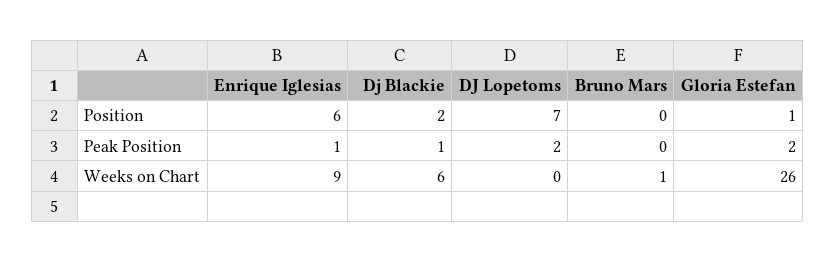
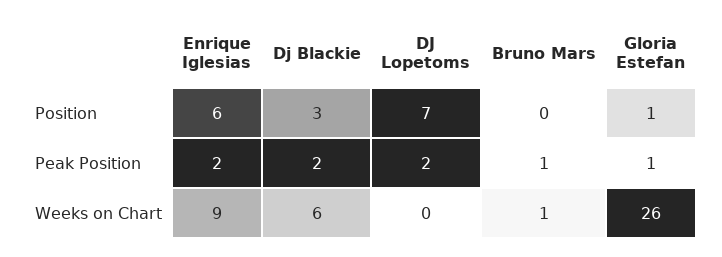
Dj Blackie, Position: 2 -> 3
Enrique Iglesias, Peak Position: 1 -> 2
Dj Blackie, Peak Position: 1 -> 2
Bruno Mars, Peak Position: 0 -> 1
Gloria Estefan, Peak Position: 2 -> 1

